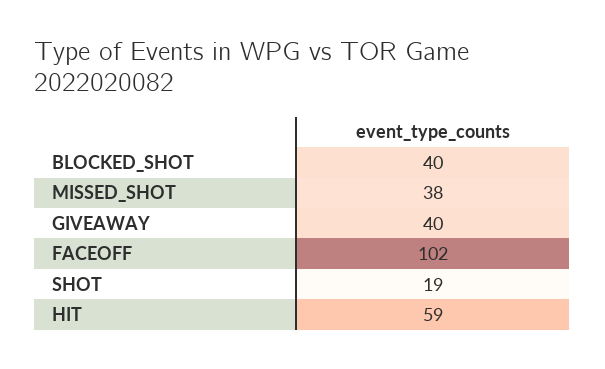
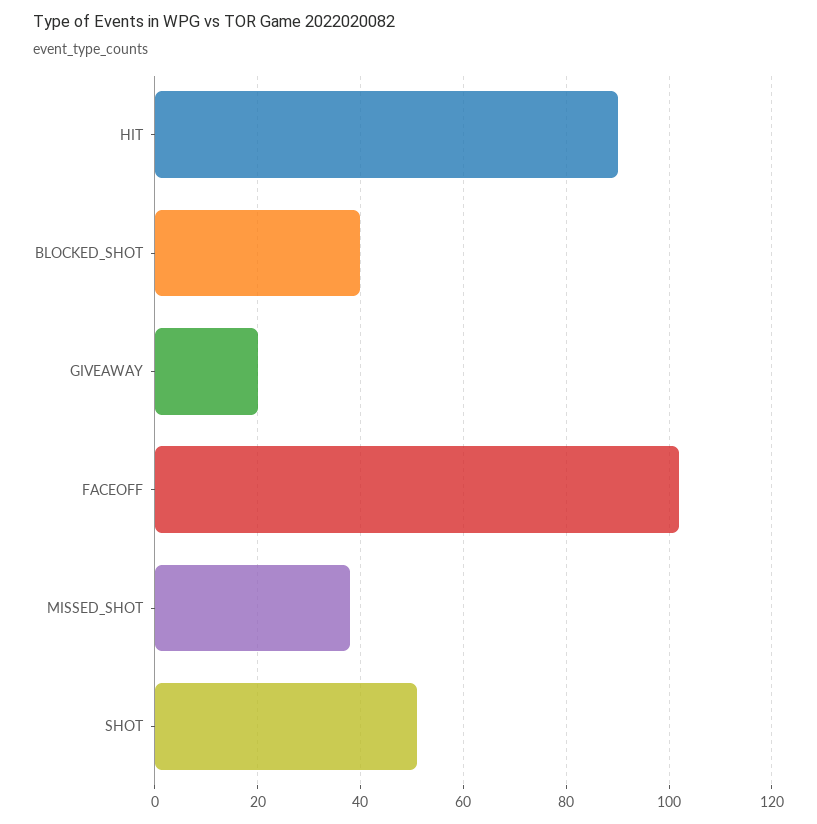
GIVEAWAY: 40 -> 20
SHOT: 19 -> 50
HIT: 59 -> 90

